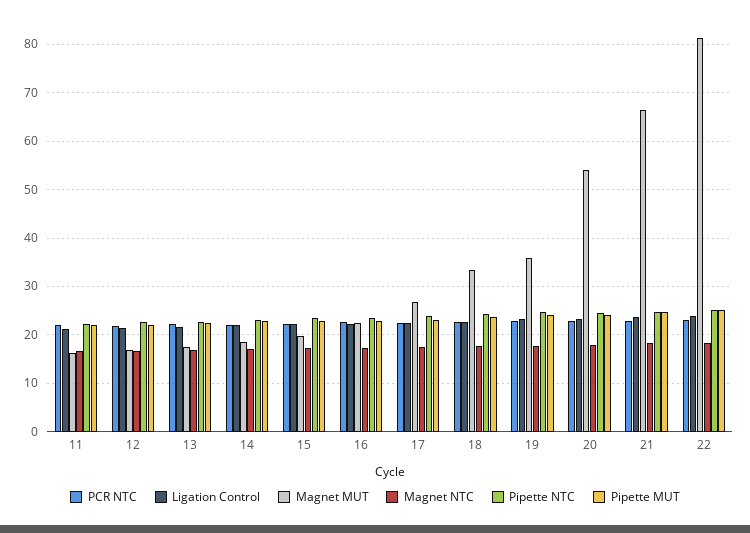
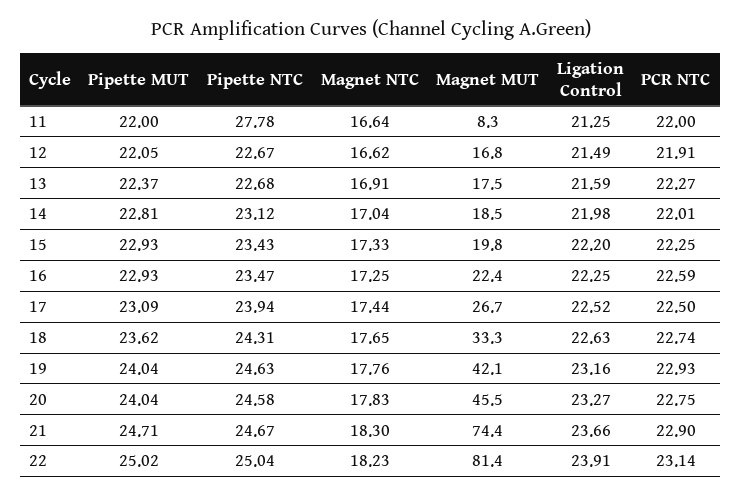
Magnet MUT, 11: 16 -> 8.3
Pipette NTC, 11: 22 -> 27.78
Magnet MUT, 19: 36 -> 42.1
Magnet MUT, 20: 54 -> 45.5
Magnet MUT, 21: 66 -> 74.4

